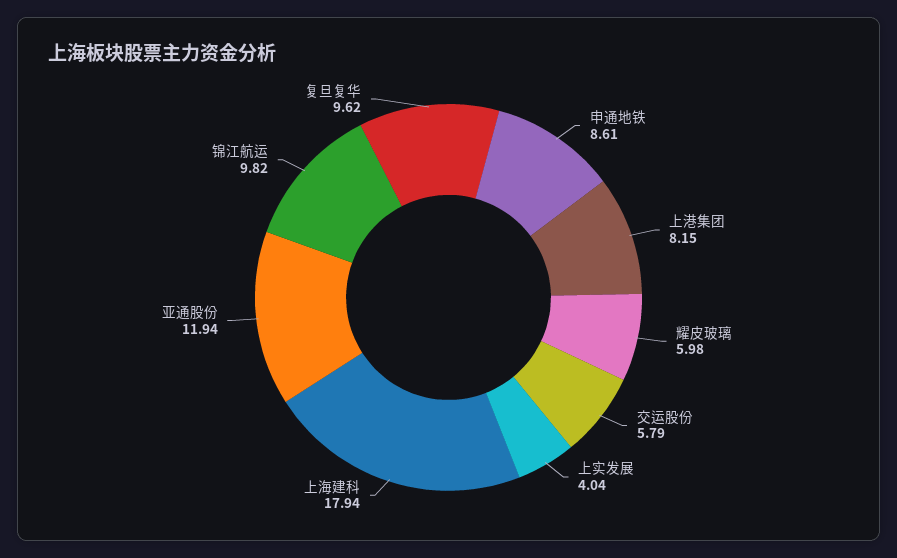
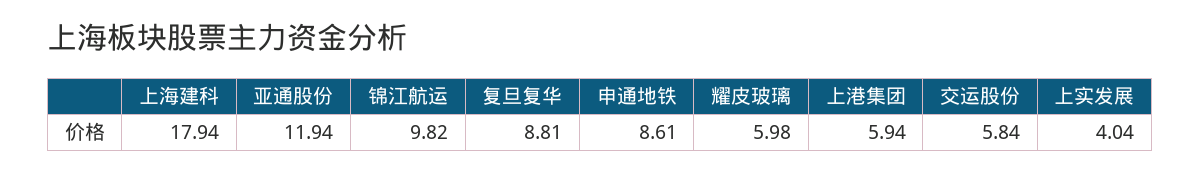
上港集团: 8.15 -> 5.94
交运股份: 5.79 -> 5.84
复旦复华: 9.62 -> 8.81

